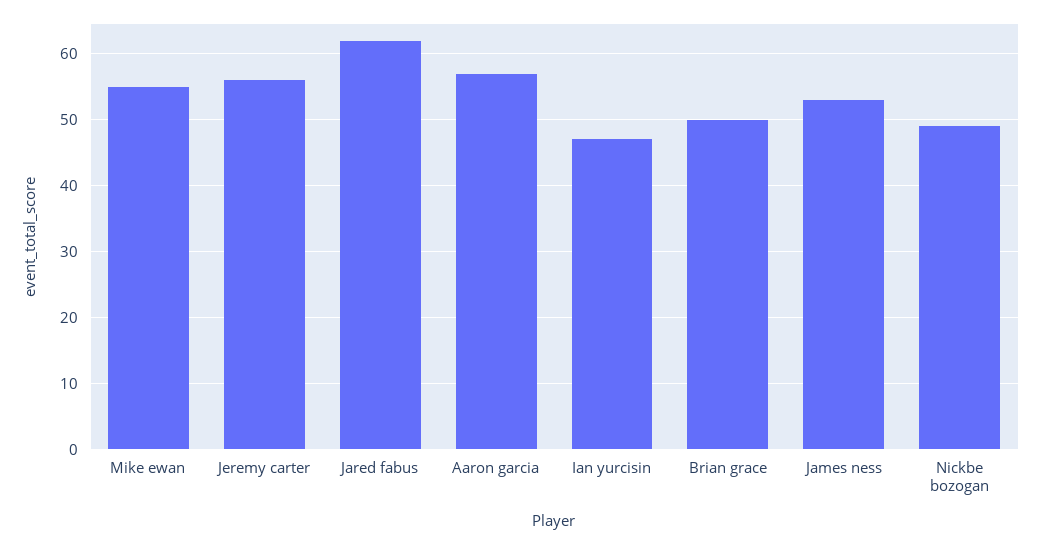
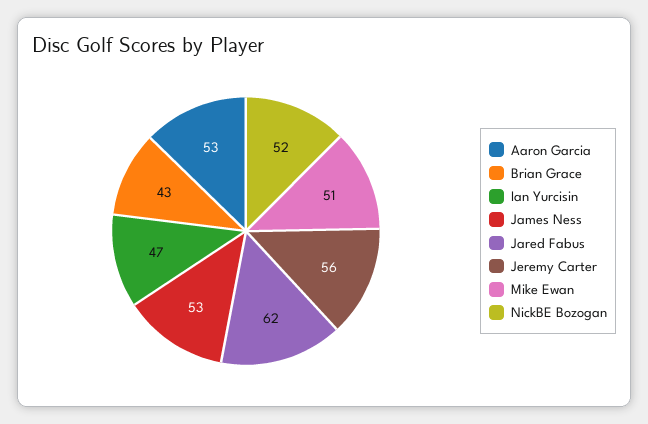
Mike ewan: 55 -> 51
Aaron garcia: 57 -> 53
Brian grace: 50 -> 43
Nickbe bozogan: 49 -> 52

